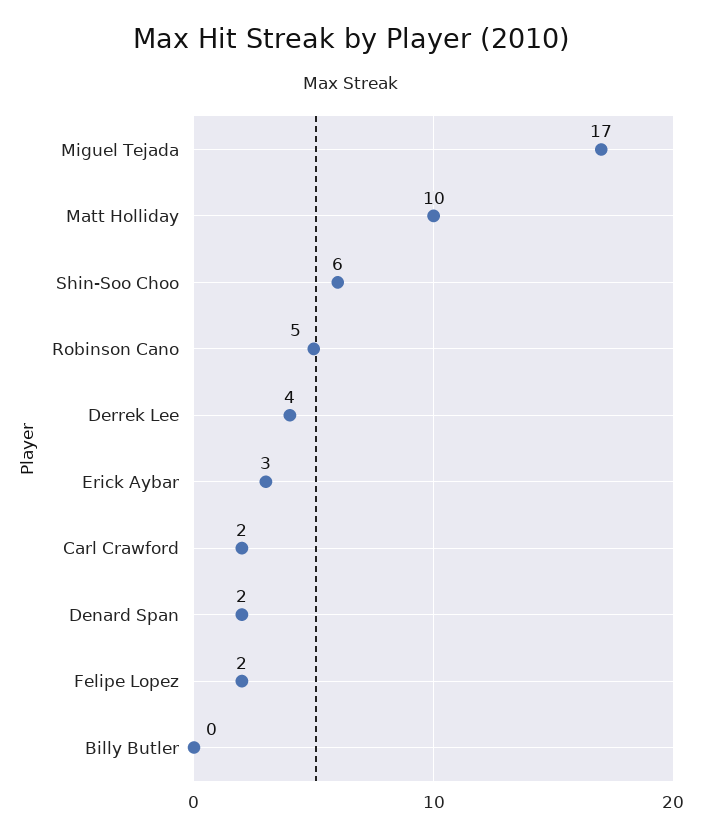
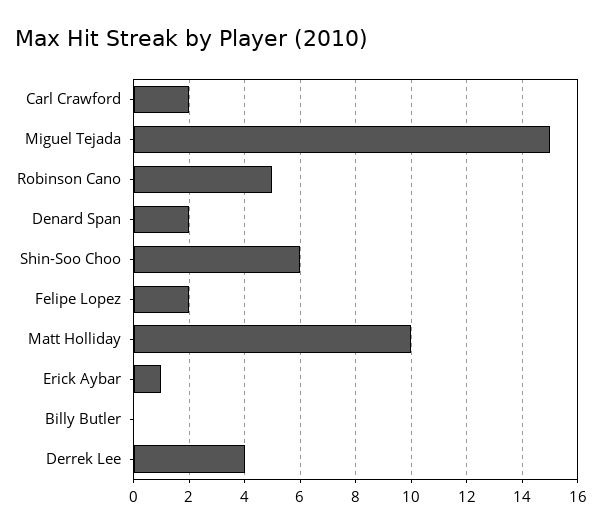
Miguel Tejada: 17 -> 15
Erick Aybar: 3 -> 1

